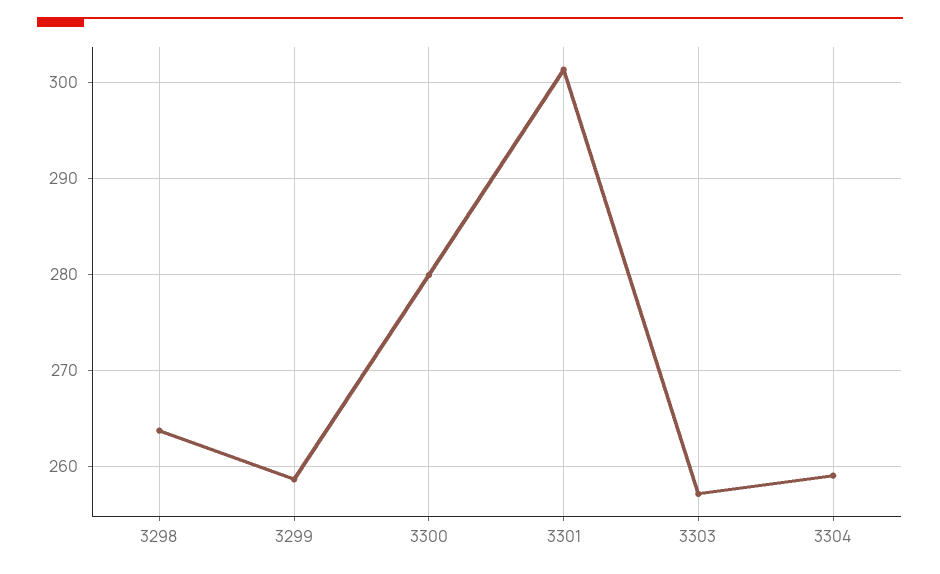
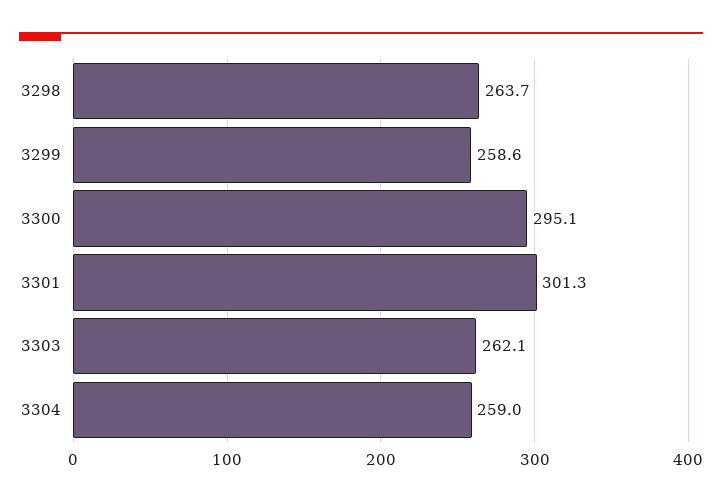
3300: 280 -> 295.1
3303: 257 -> 262.1

